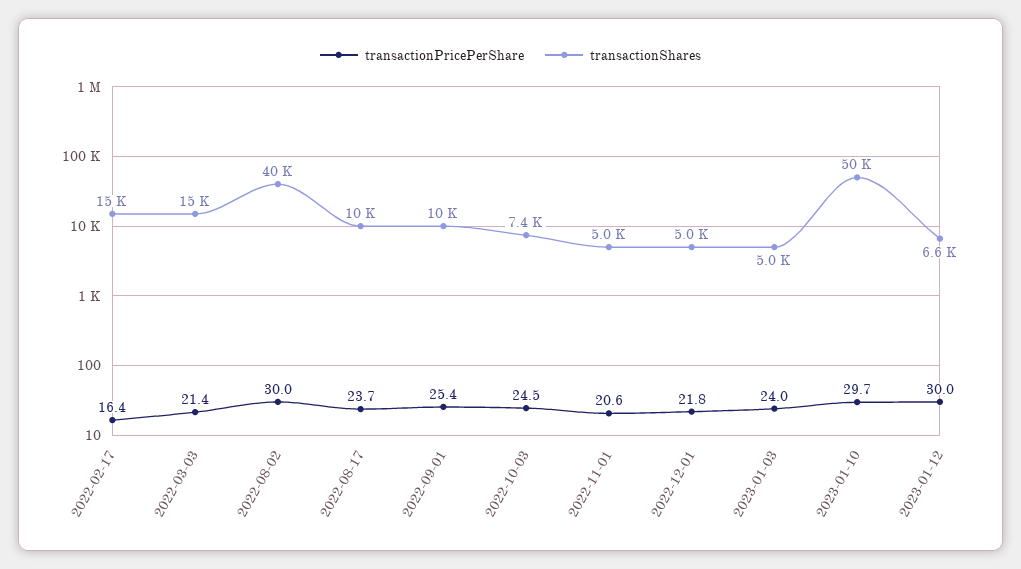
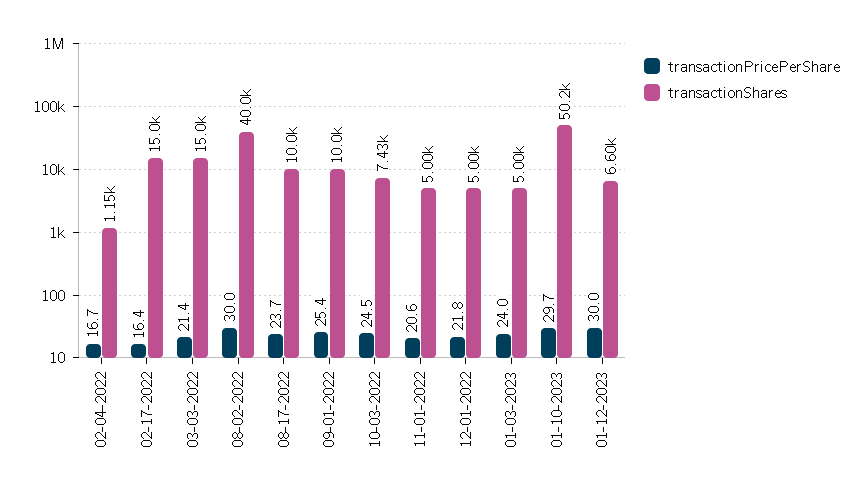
transactionPricePerShare, 02-04-2022: none -> 16.7
transactionShares, 02-04-2022: none -> 1150

